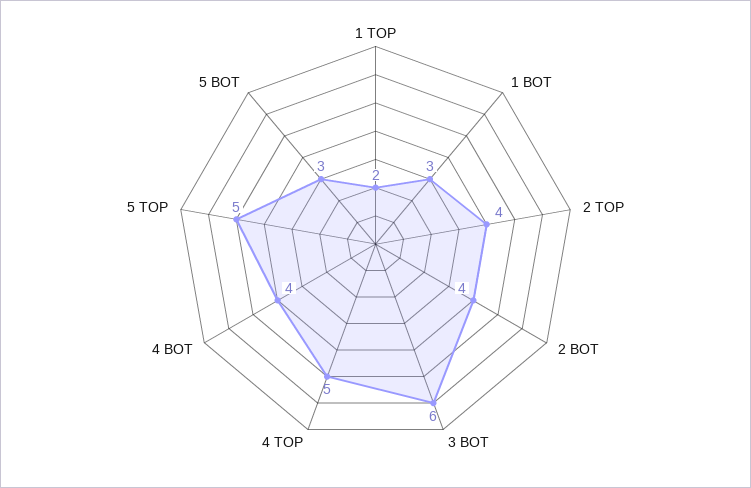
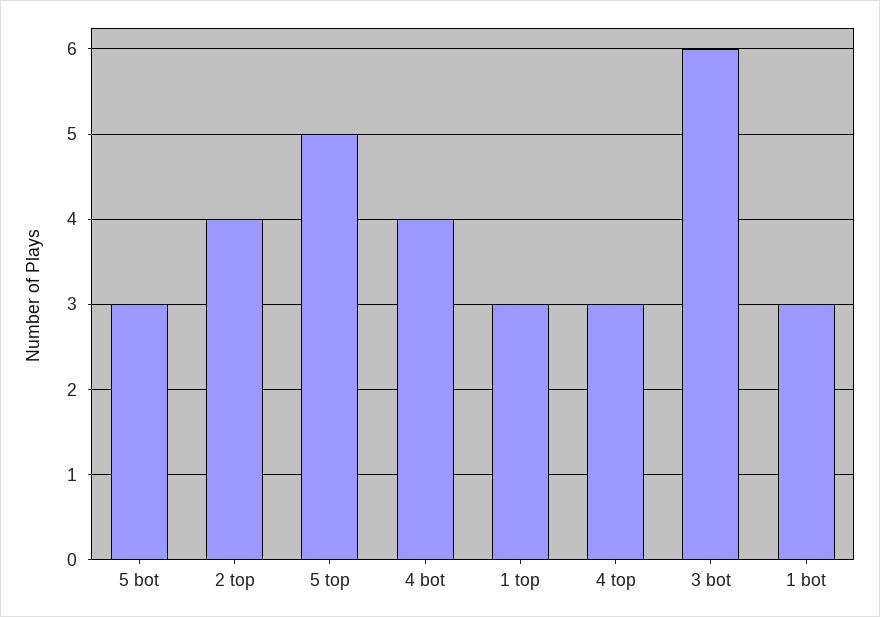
1 TOP: 2 -> 3
2 BOT: 4 -> none
4 TOP: 5 -> 3

